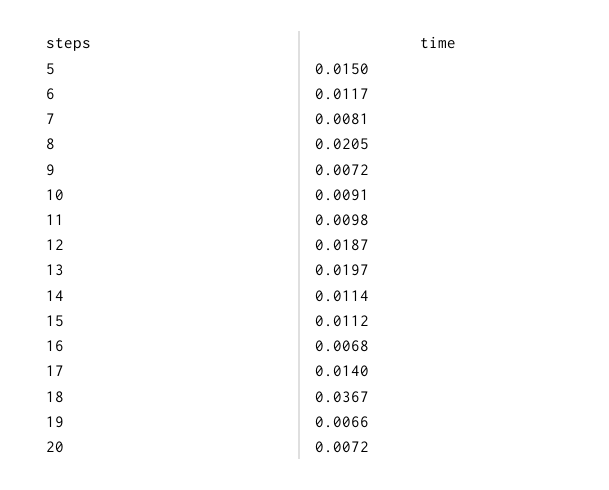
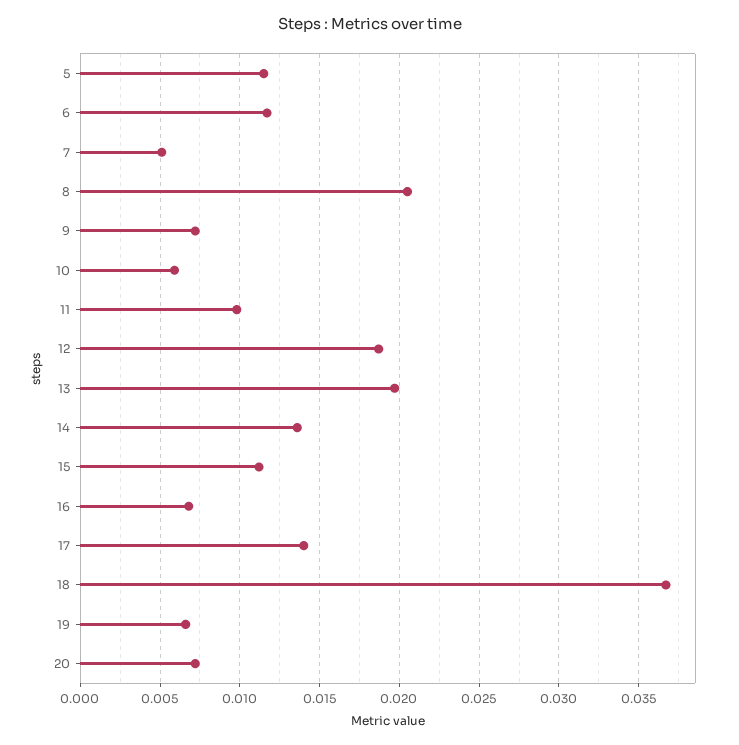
5: 0.015 -> 0.0115
7: 0.0081 -> 0.005
10: 0.0091 -> 0.006
14: 0.0114 -> 0.0135

